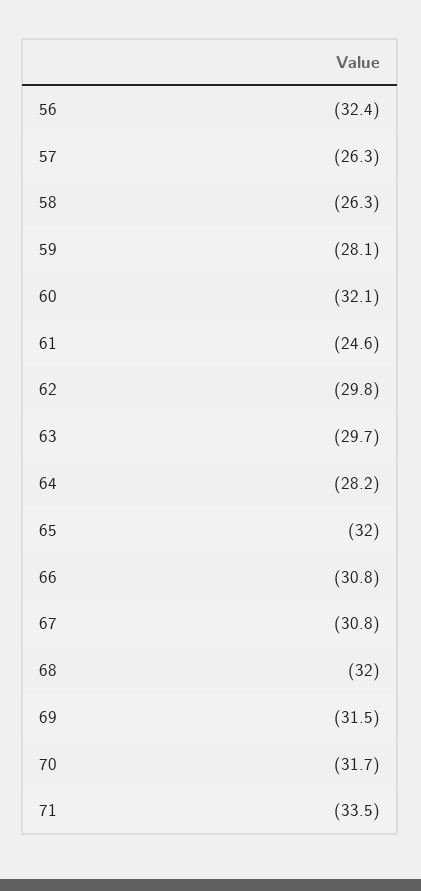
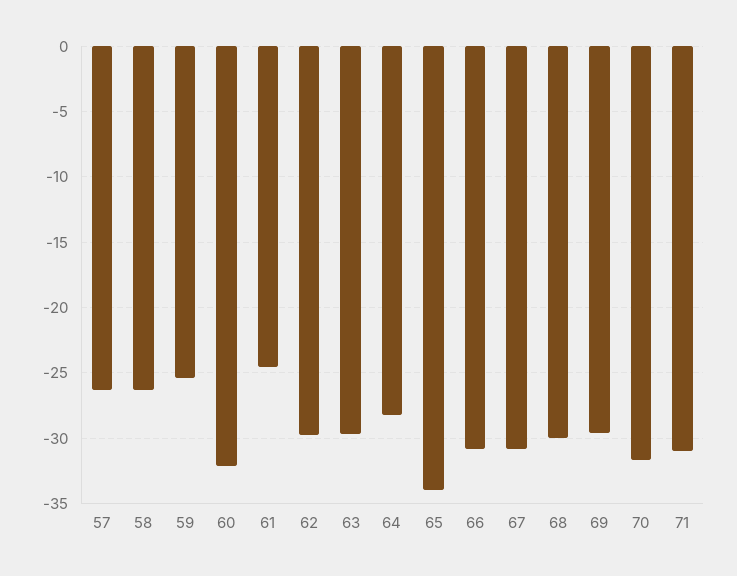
56: -32.4 -> none
59: -28.1 -> -25.5
65: -32 -> -34
68: -32 -> -30
69: -31.5 -> -29.5
71: -33.5 -> -31

